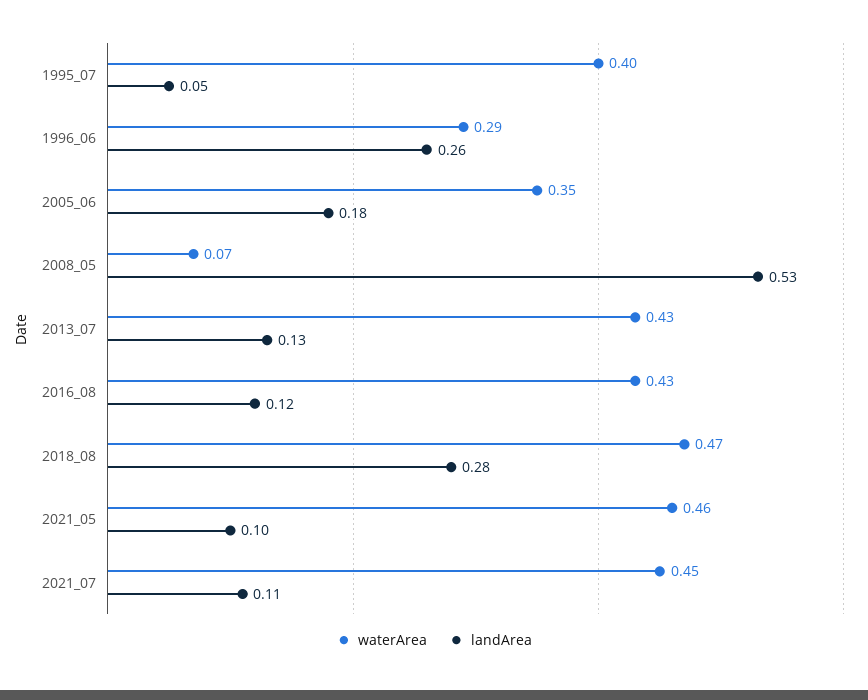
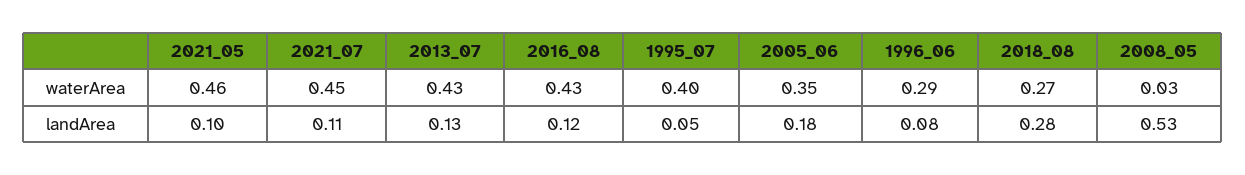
landArea, 1996_06: 0.26 -> 0.08
waterArea, 2008_05: 0.07 -> 0.03
waterArea, 2018_08: 0.47 -> 0.27

